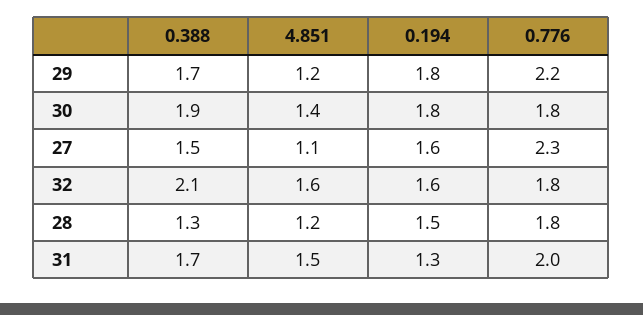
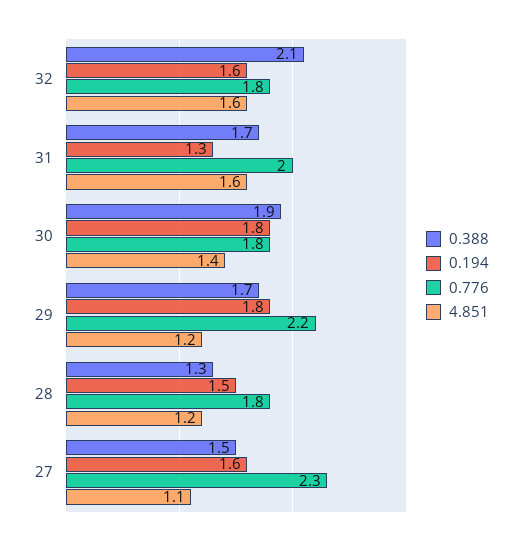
4.851, 31: 1.5 -> 1.6

